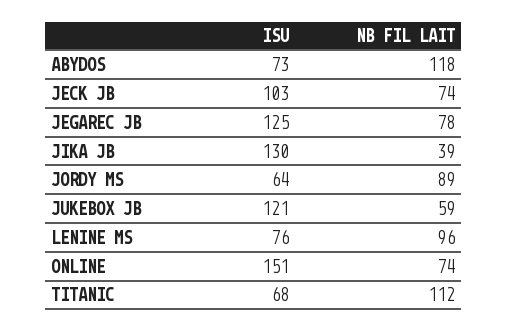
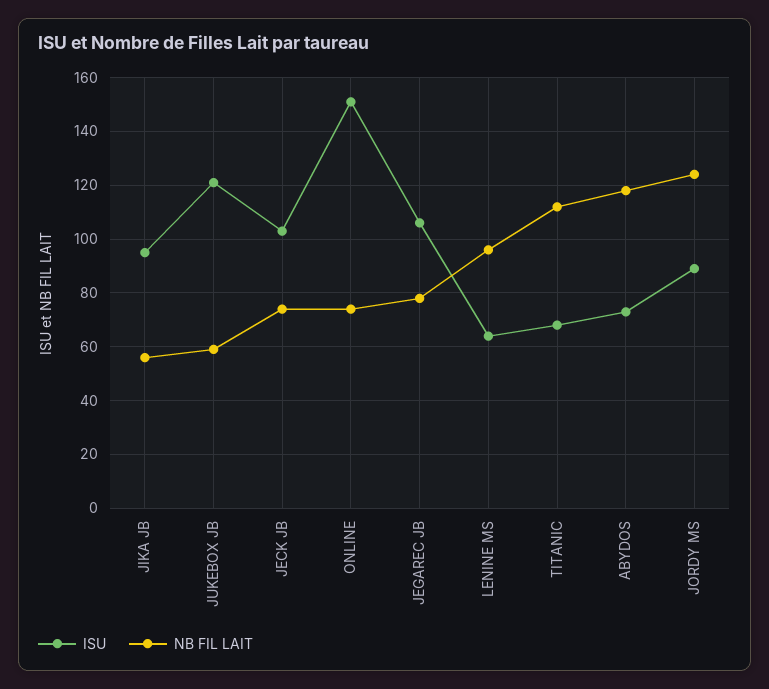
ISU, JEGAREC JB: 125 -> 105
ISU, JIKA JB: 130 -> 95
NB FIL LAIT, JIKA JB: 39 -> 55
ISU, JORDY MS: 64 -> 90
NB FIL LAIT, JORDY MS: 89 -> 125
ISU, LENINE MS: 76 -> 65

